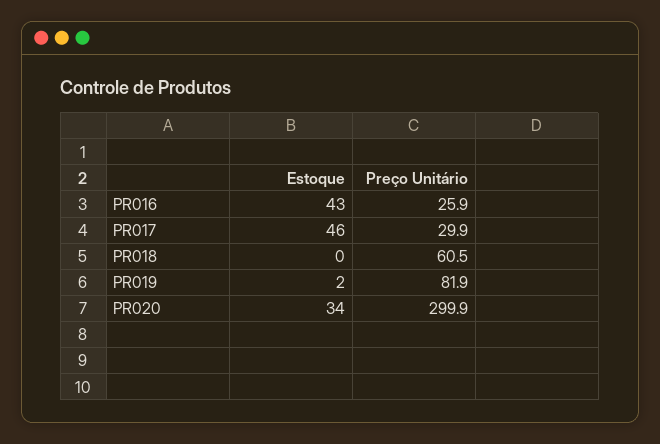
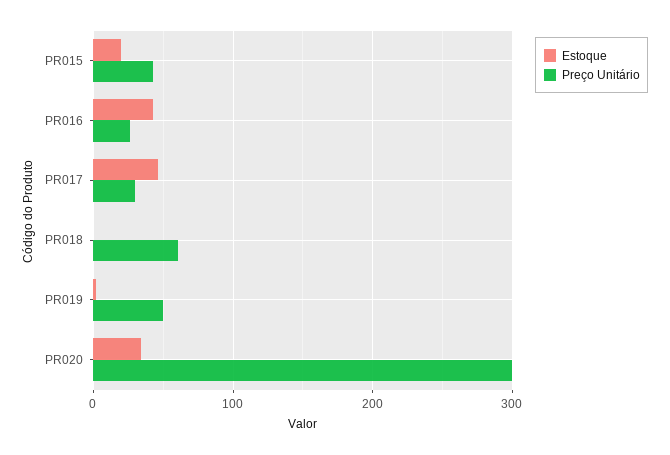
Preço Unitário, PR019: 81.9 -> 50
Estoque, PR015: none -> 20
Preço Unitário, PR015: none -> 40

